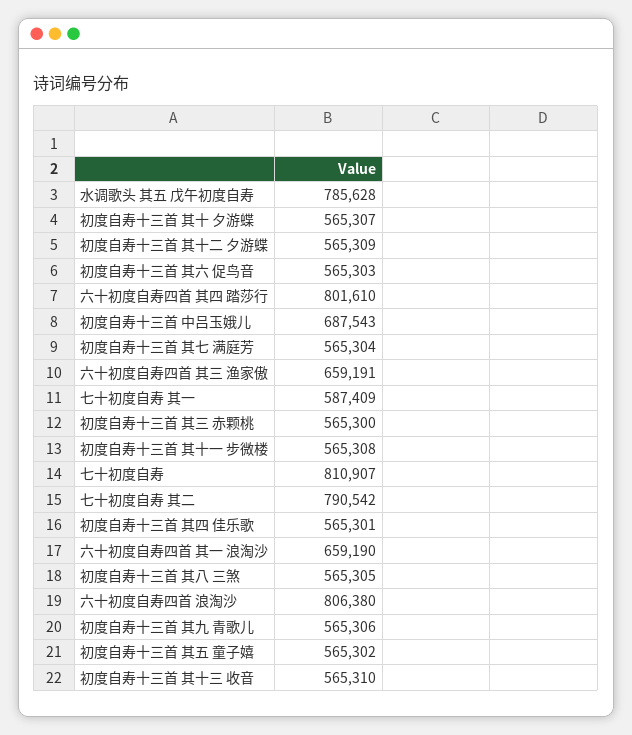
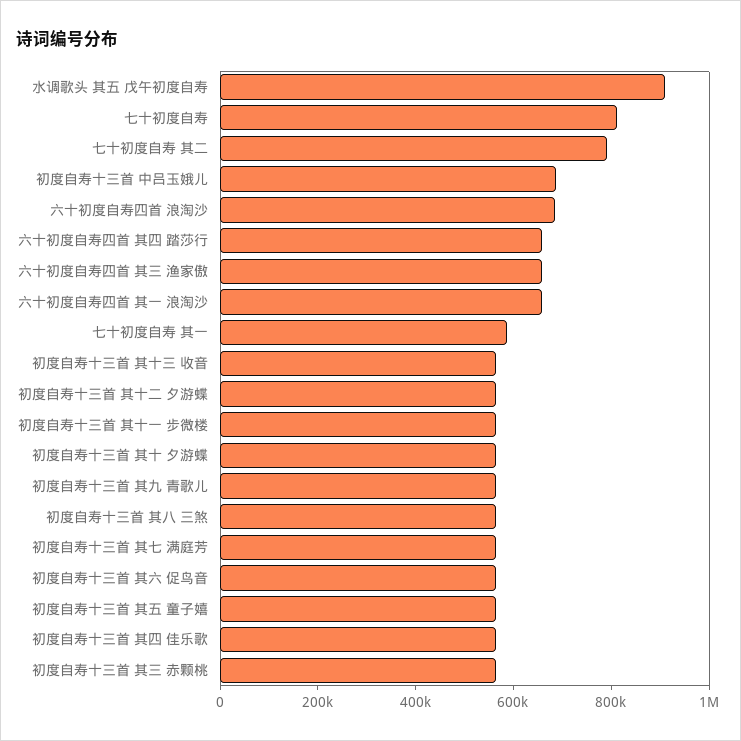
水调歌头 其五 戊午初度自寿: 785628 -> 900000
六十初度自寿四首 其四 踏莎行: 801610 -> 650000
六十初度自寿四首 浪淘沙: 806380 -> 700000

